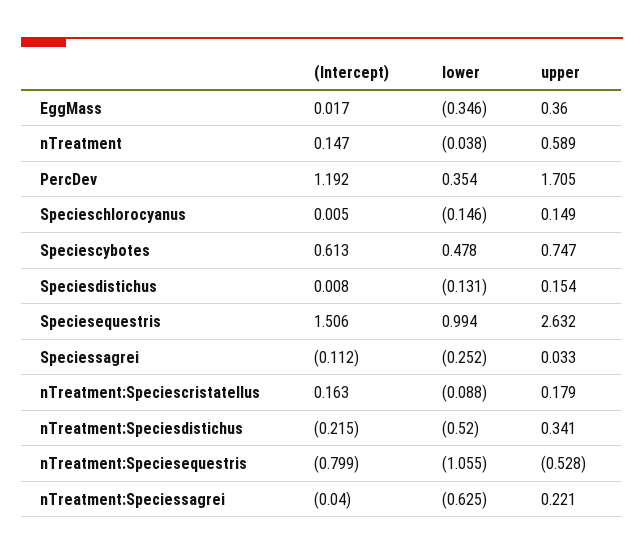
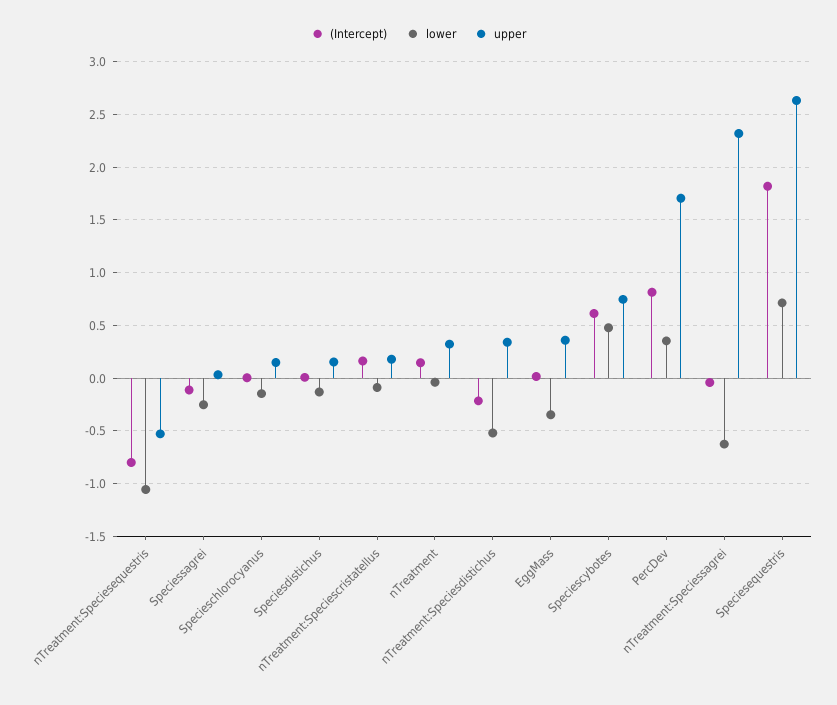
upper, nTreatment: 0.589 -> 0.3
(Intercept), PercDev: 1.192 -> 0.8
(Intercept), Speciesequestris: 1.506 -> 1.8
lower, Speciesequestris: 0.994 -> 0.7
upper, nTreatment:Speciessagrei: 0.221 -> 2.3

